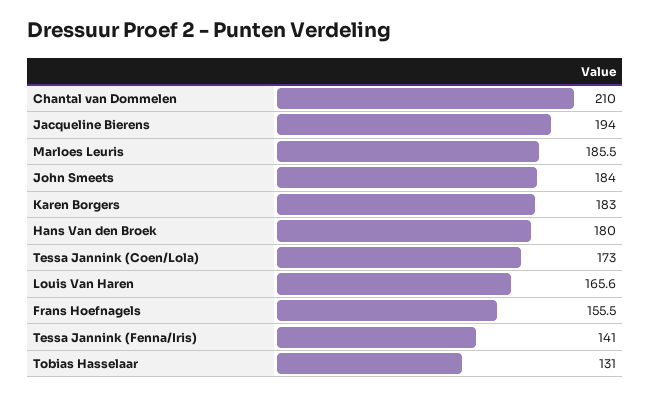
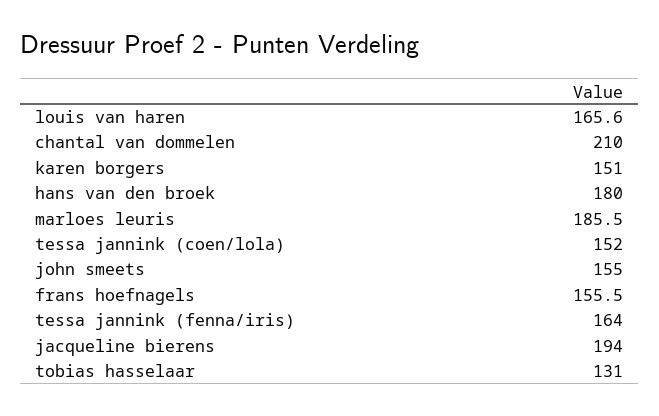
John Smeets: 184 -> 155
Karen Borgers: 183 -> 151
Tessa Jannink (Coen/Lola): 173 -> 152
Tessa Jannink (Fenna/Iris): 141 -> 164

